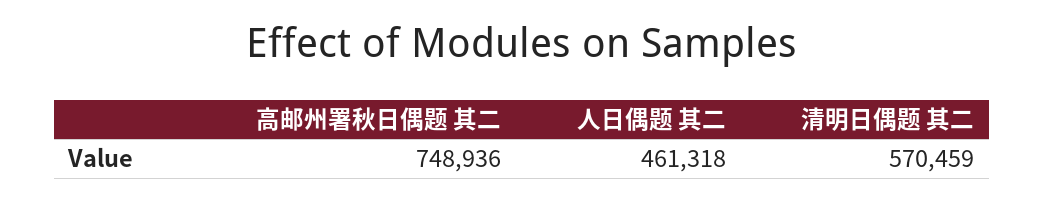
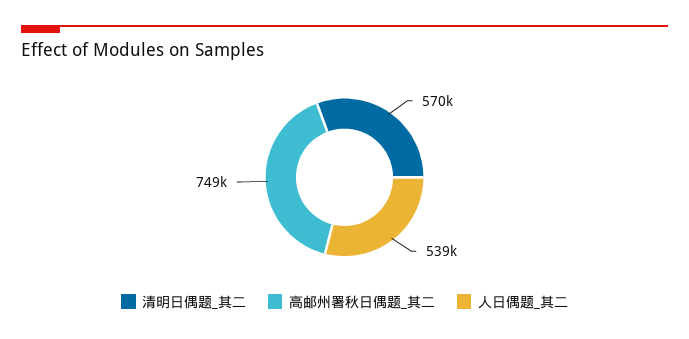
人日偶题 其二: 461318 -> 539000

